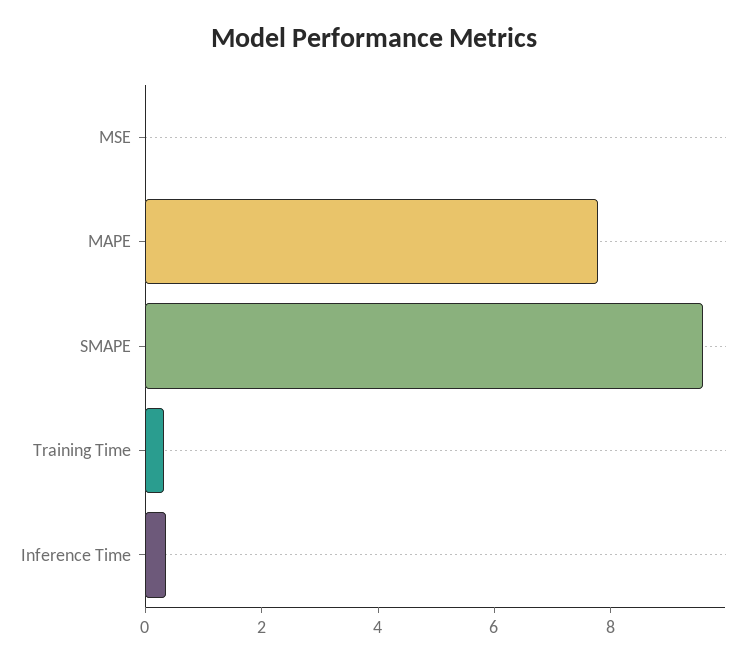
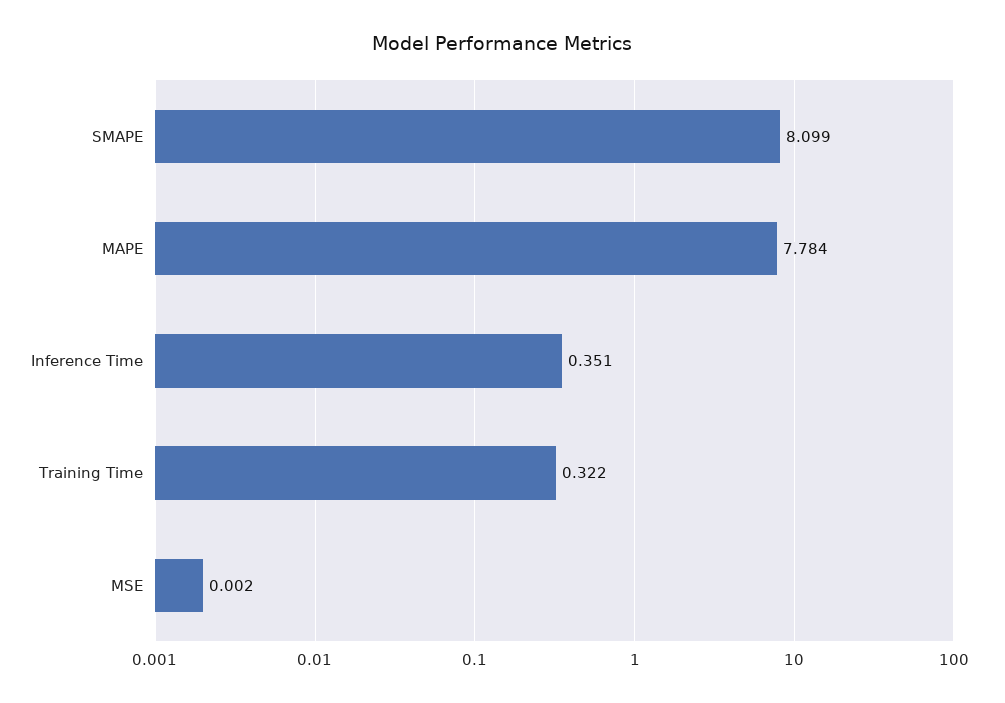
SMAPE: 9.5 -> 8.099

